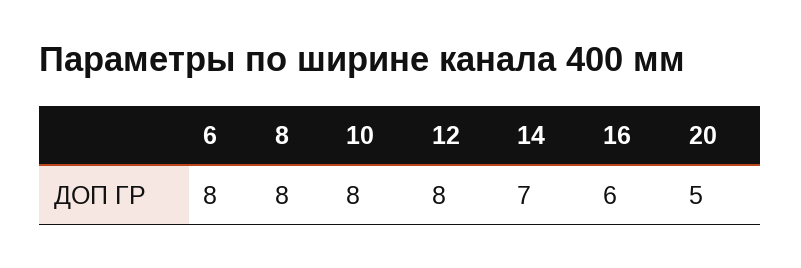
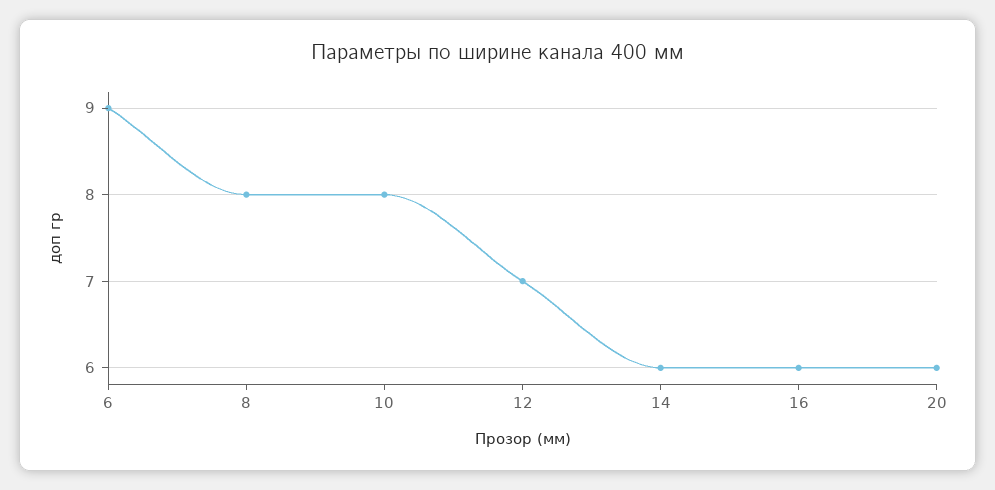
6: 8 -> 9
12: 8 -> 7
14: 7 -> 6
20: 5 -> 6

